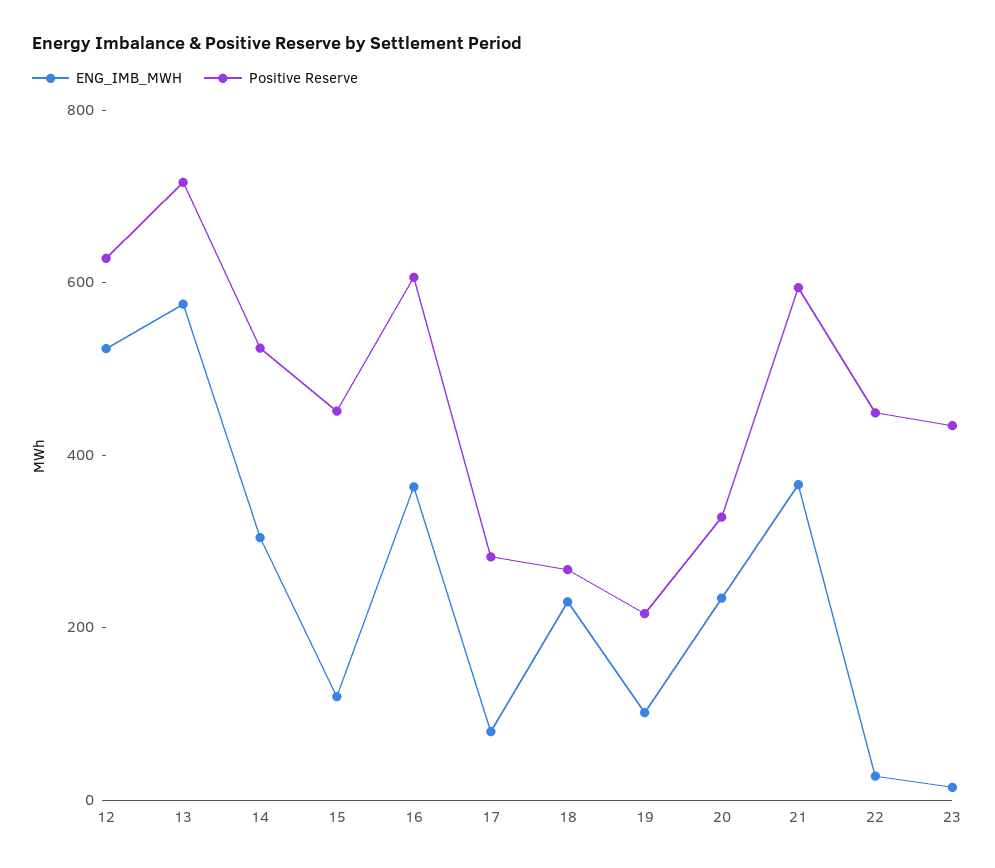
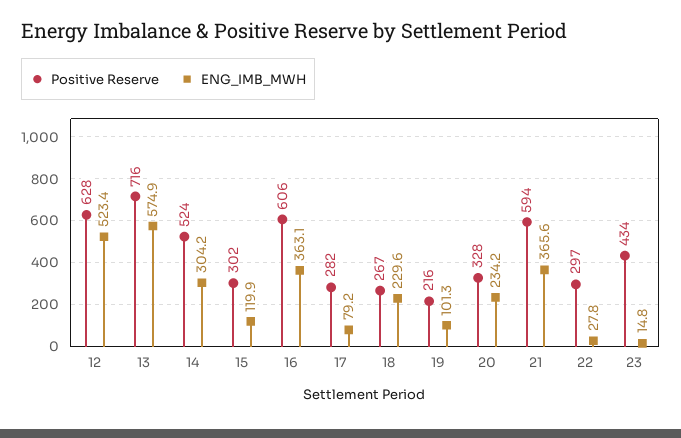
Positive Reserve, 15: 450 -> 302
Positive Reserve, 22: 450 -> 297

